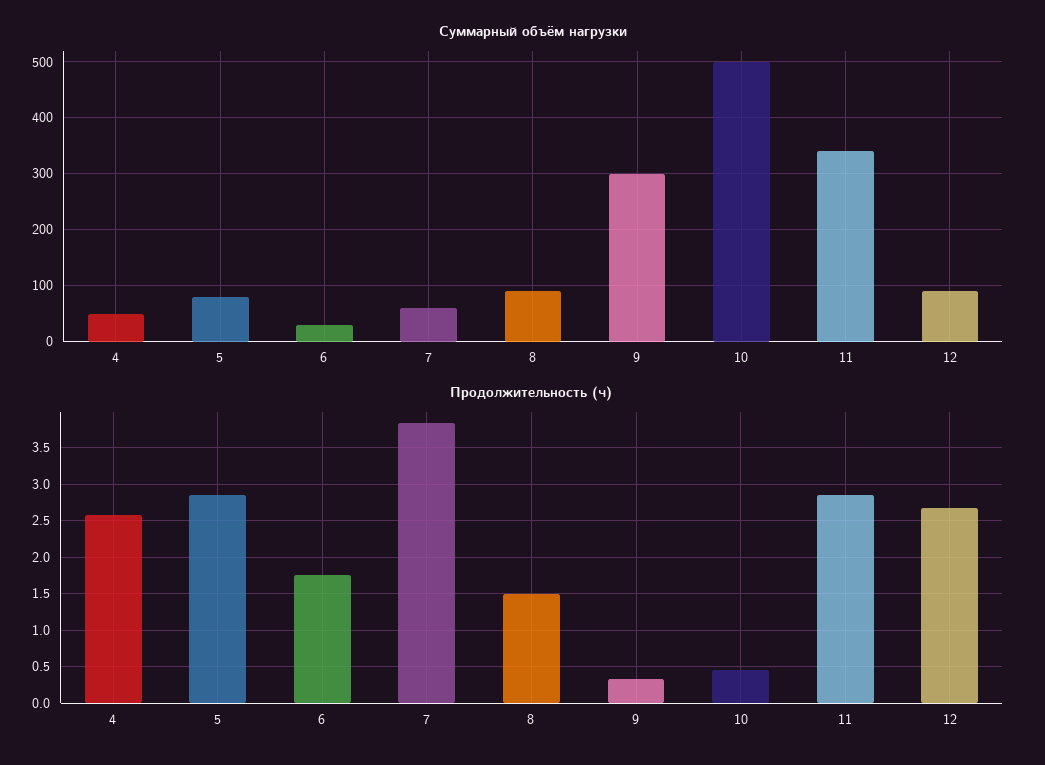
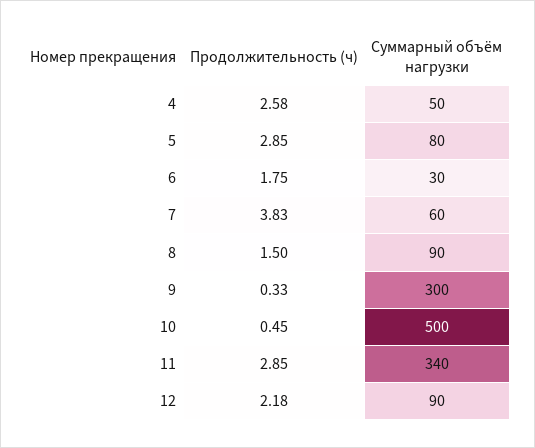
Продолжительность (ч), 12: 2.7 -> 2.18

